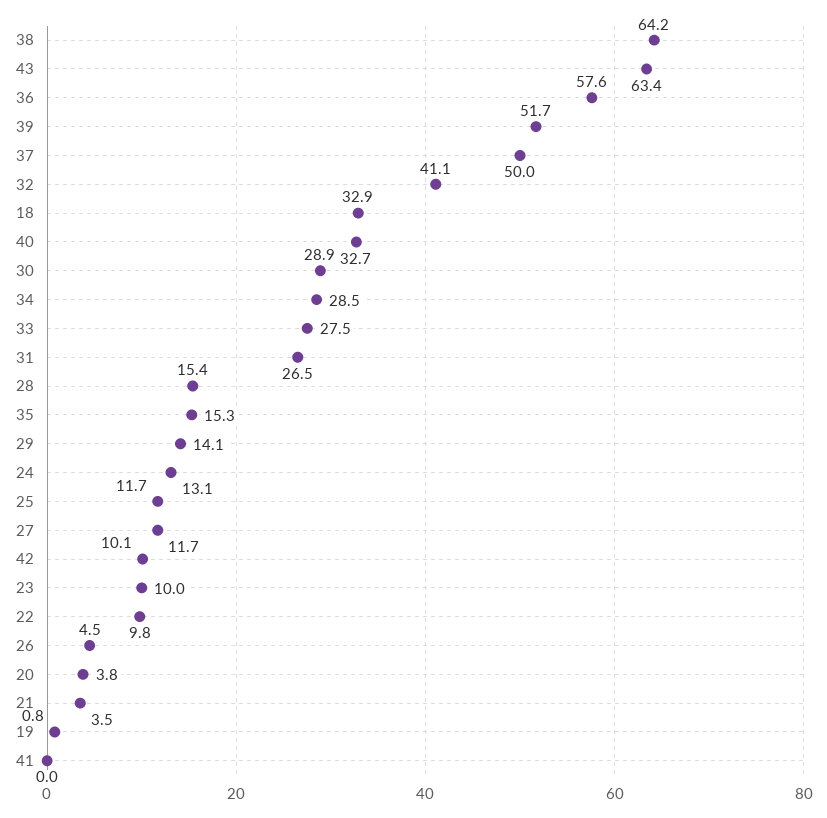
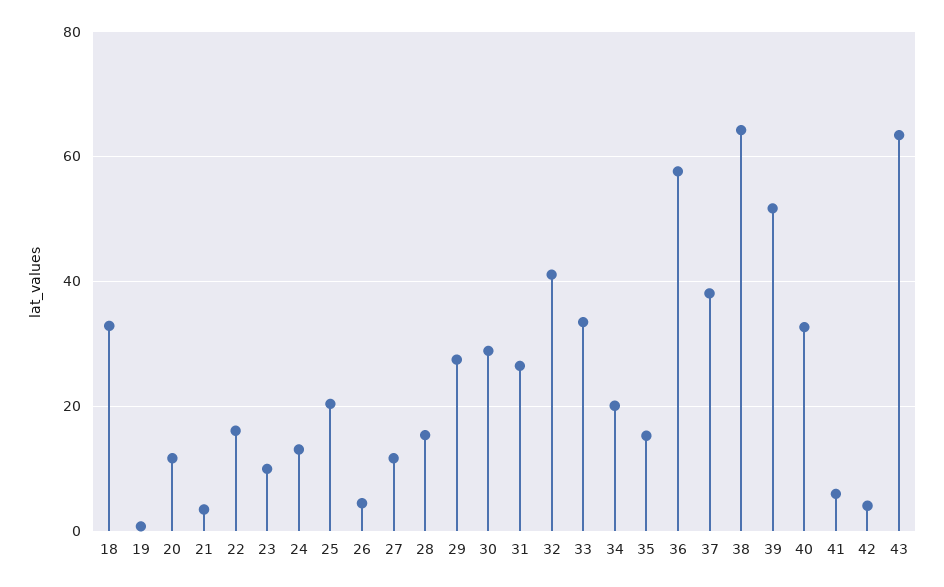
37: 50 -> 38
34: 28.5 -> 20
33: 27.5 -> 34
29: 14.1 -> 28
25: 11.7 -> 20
42: 10.1 -> 4
22: 9.8 -> 16
20: 3.8 -> 12
41: 0 -> 6

